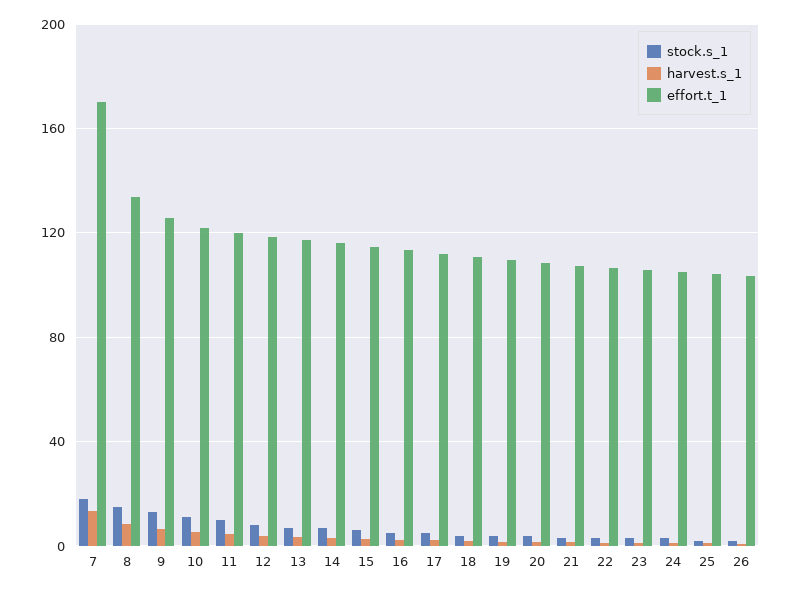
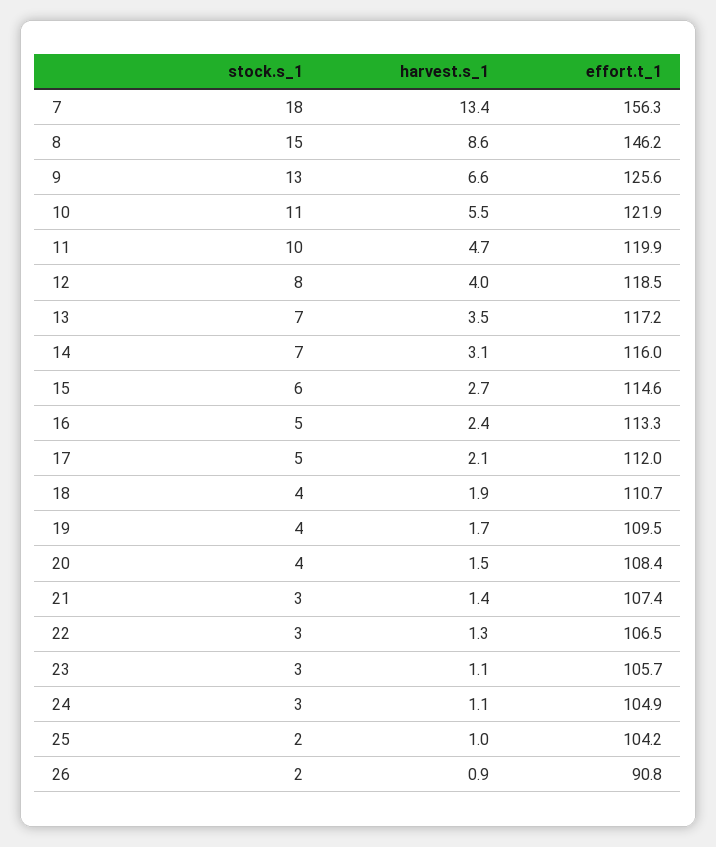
effort.t_1, 7: 170 -> 156.3
effort.t_1, 8: 135 -> 146.2
effort.t_1, 26: 105 -> 90.8

